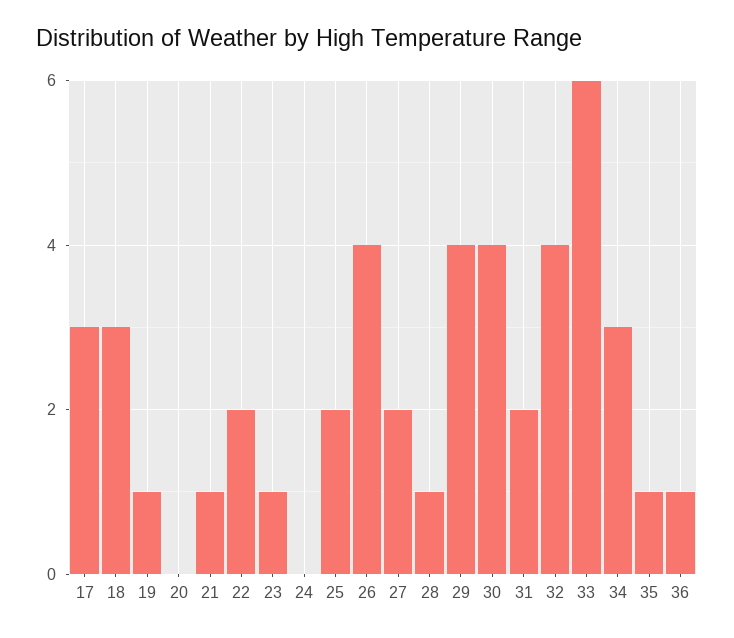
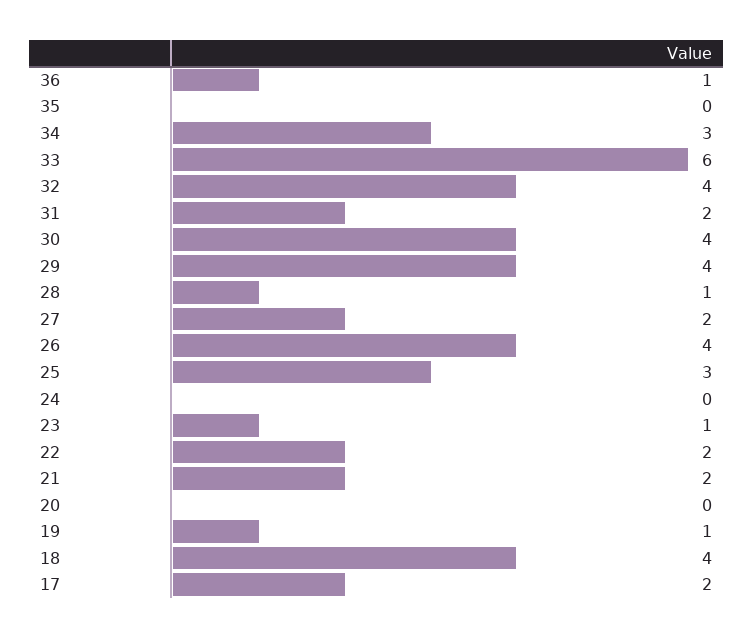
17: 3 -> 2
18: 3 -> 4
21: 1 -> 2
25: 2 -> 3
35: 1 -> 0

